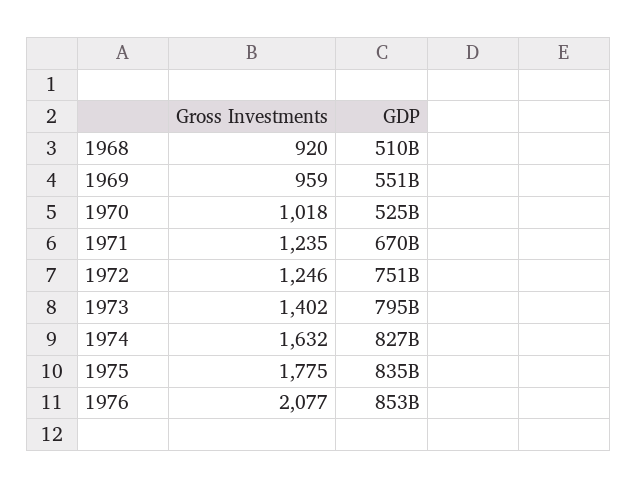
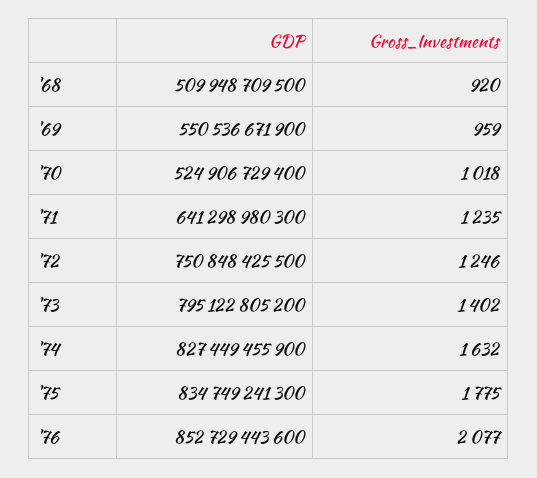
GDP, 1971: 670000000000 -> 641298980300

